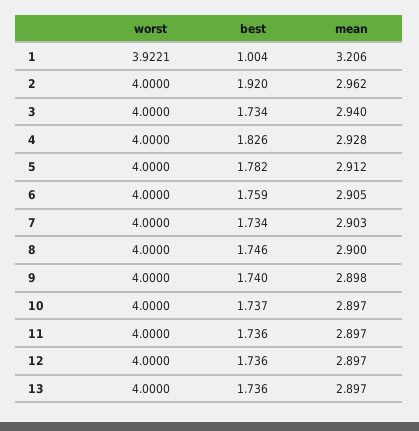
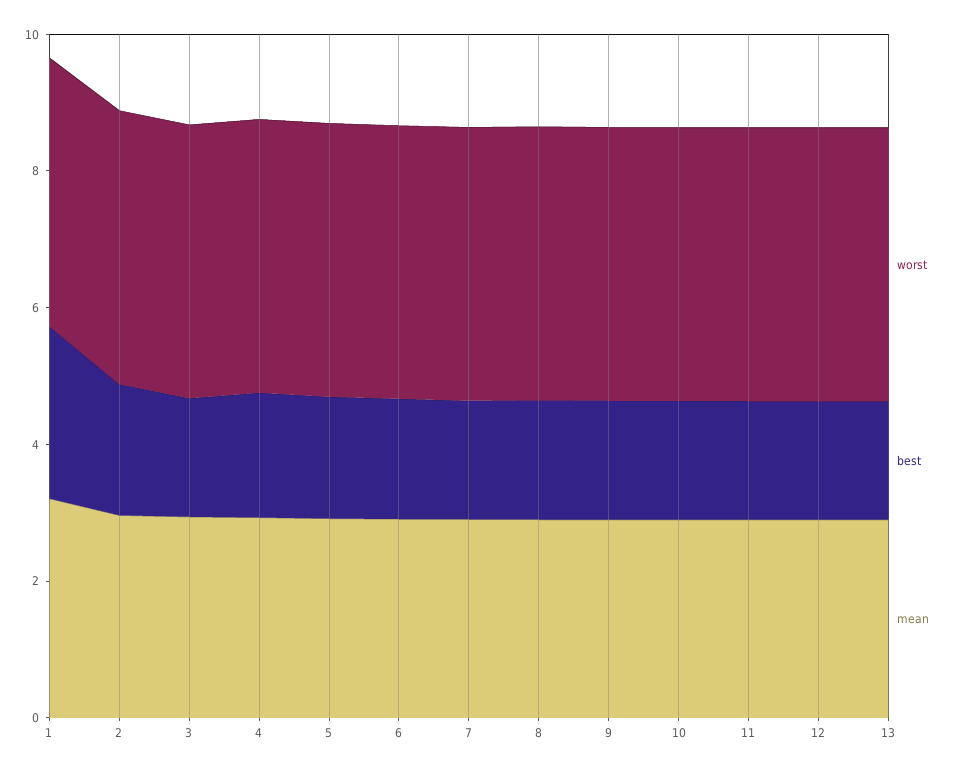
best, 1: 1.004 -> 2.5

